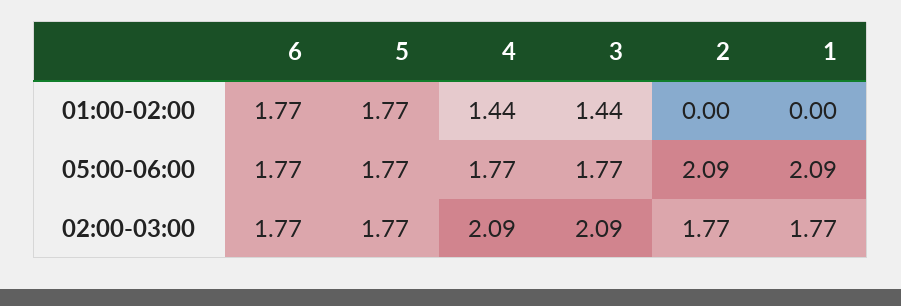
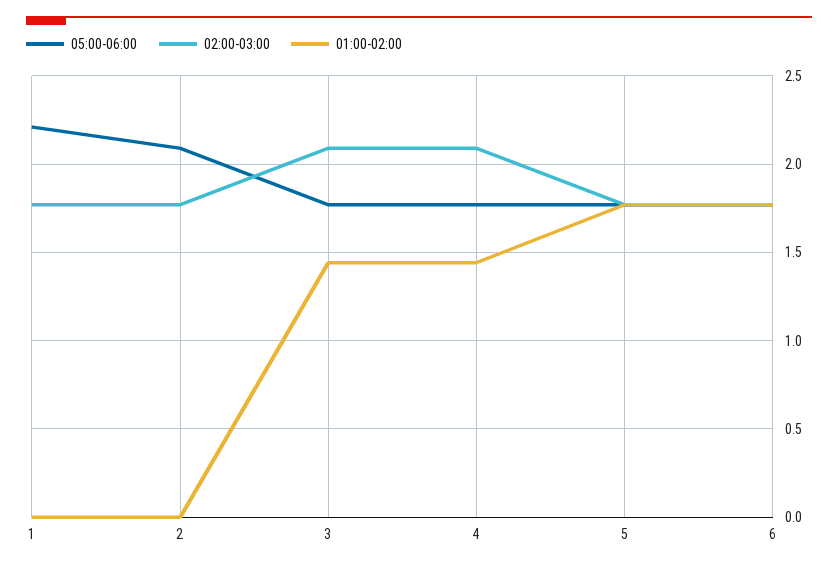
05:00-06:00, 1: 2.09 -> 2.2

